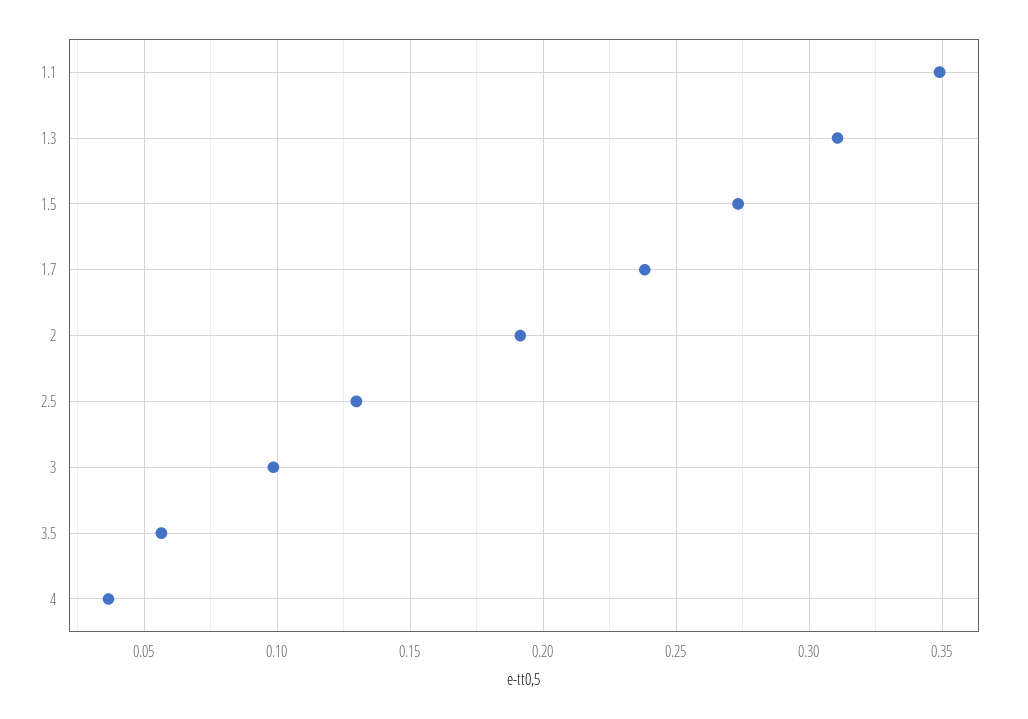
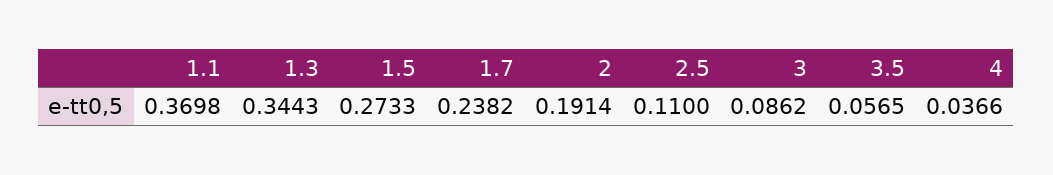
1.1: 0.35 -> 0.3698
1.3: 0.31 -> 0.3443
2.5: 0.13 -> 0.11
3: 0.1 -> 0.0862

